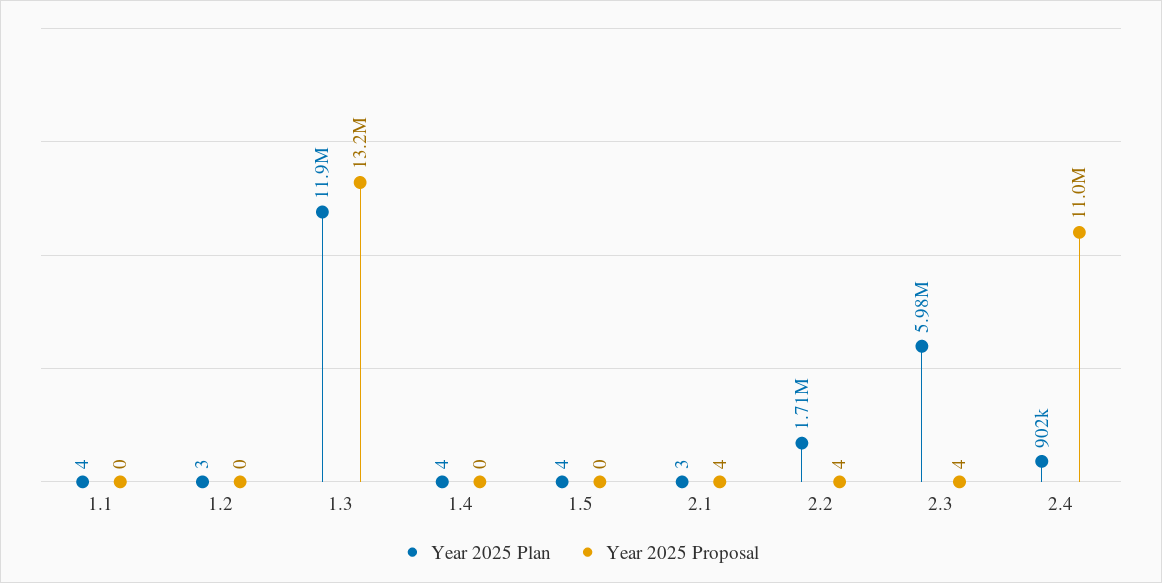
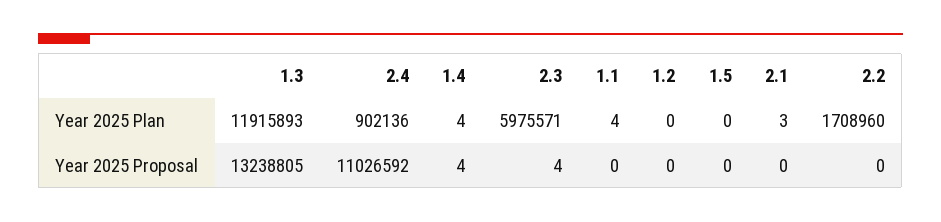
Year 2025 Plan, 1.2: 3 -> 0
Year 2025 Proposal, 1.4: 0 -> 4
Year 2025 Plan, 1.5: 4 -> 0
Year 2025 Proposal, 2.1: 4 -> 0
Year 2025 Proposal, 2.2: 4 -> 0

